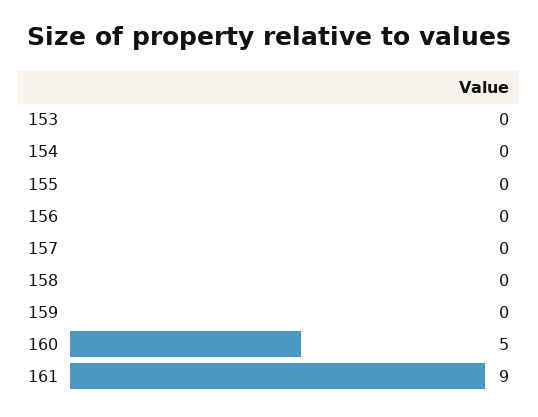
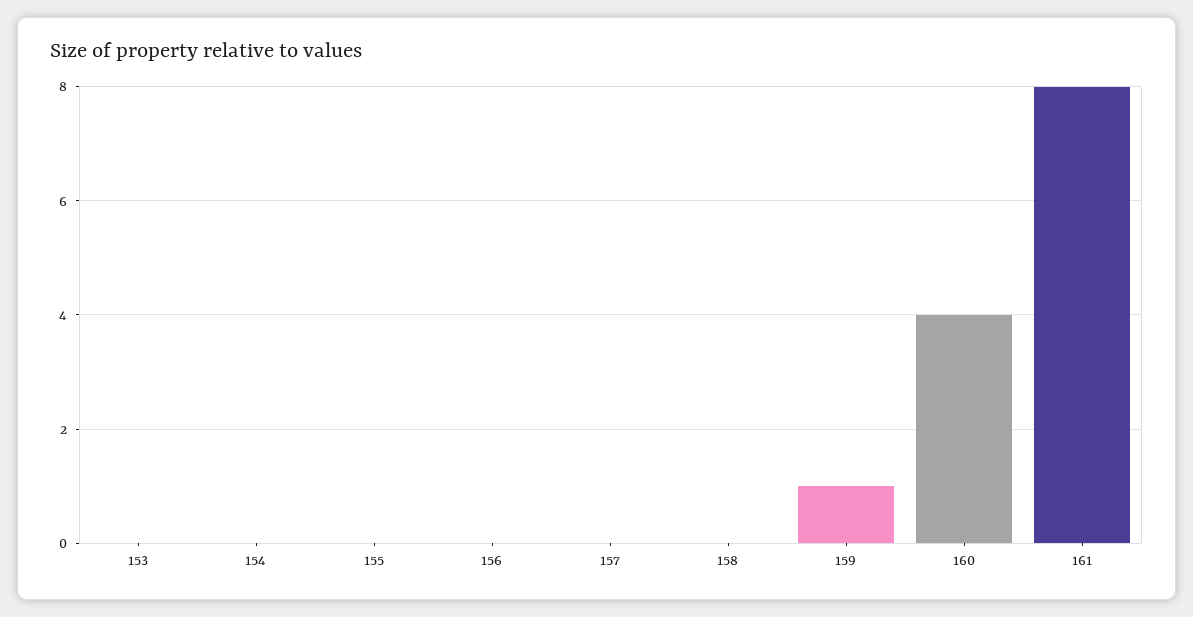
159: 0 -> 1
160: 5 -> 4
161: 9 -> 8

